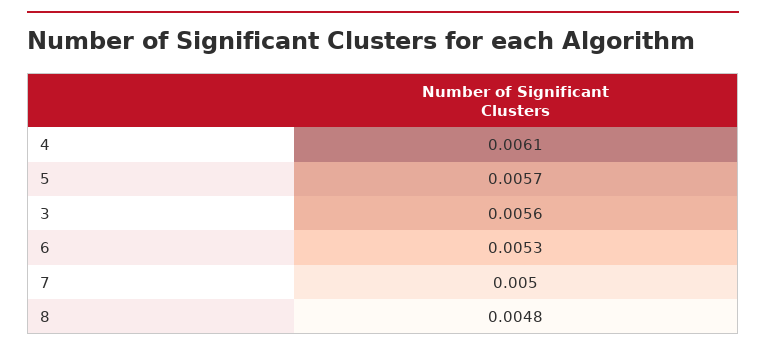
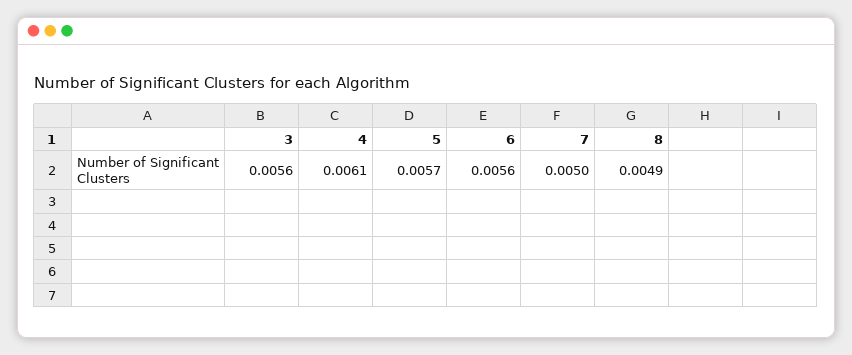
6: 0.0053 -> 0.0056
8: 0.0048 -> 0.0049

